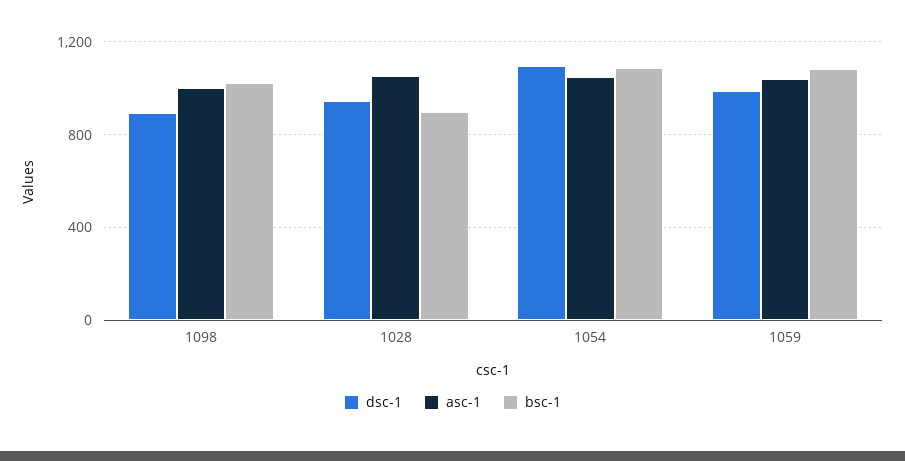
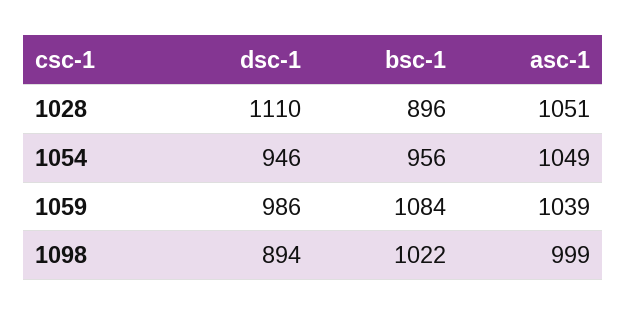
dsc-1, 1028: 950 -> 1110
dsc-1, 1054: 1100 -> 946
bsc-1, 1054: 1100 -> 956

